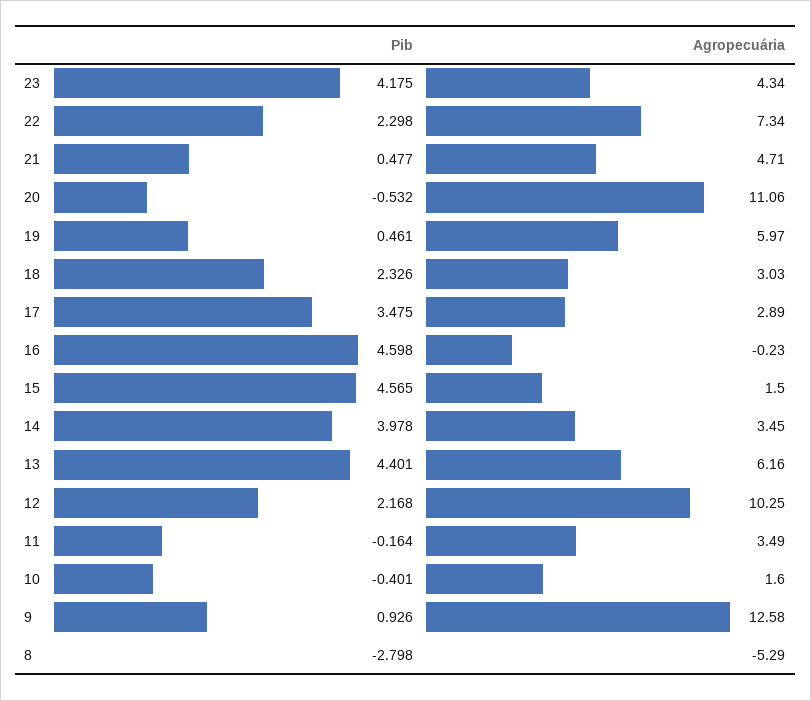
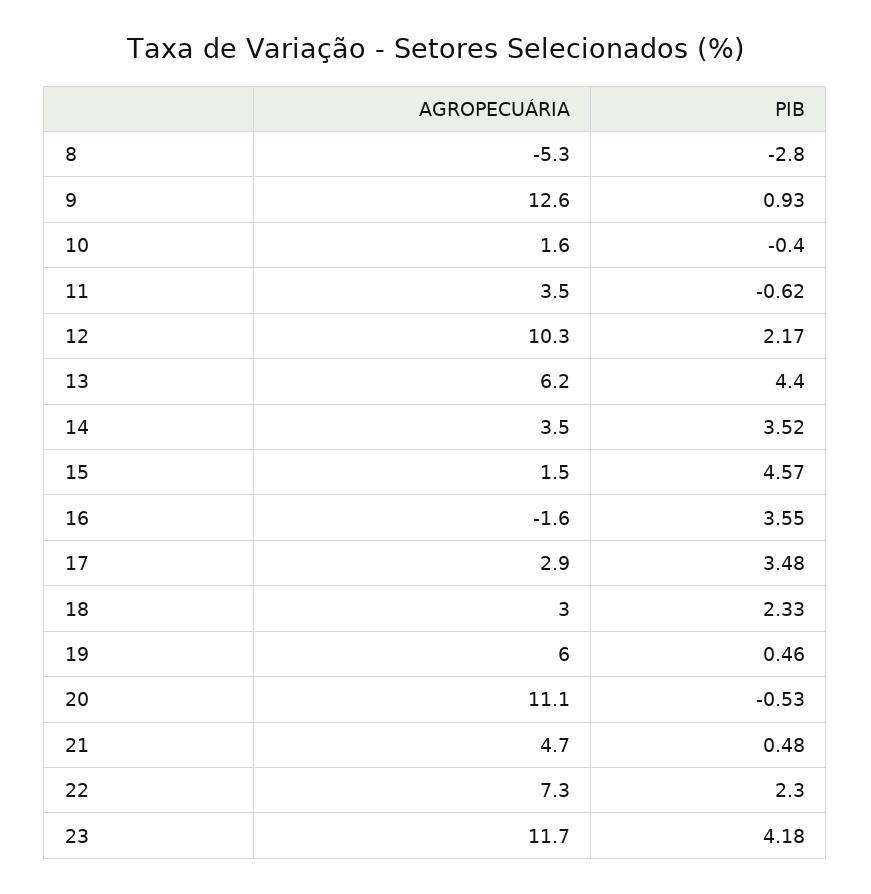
Agropecuária, 23: 4.34 -> 11.7
Pib, 16: 4.598 -> 3.55
Agropecuária, 16: -0.23 -> -1.6
Pib, 14: 3.978 -> 3.52
Pib, 11: -0.164 -> -0.62

